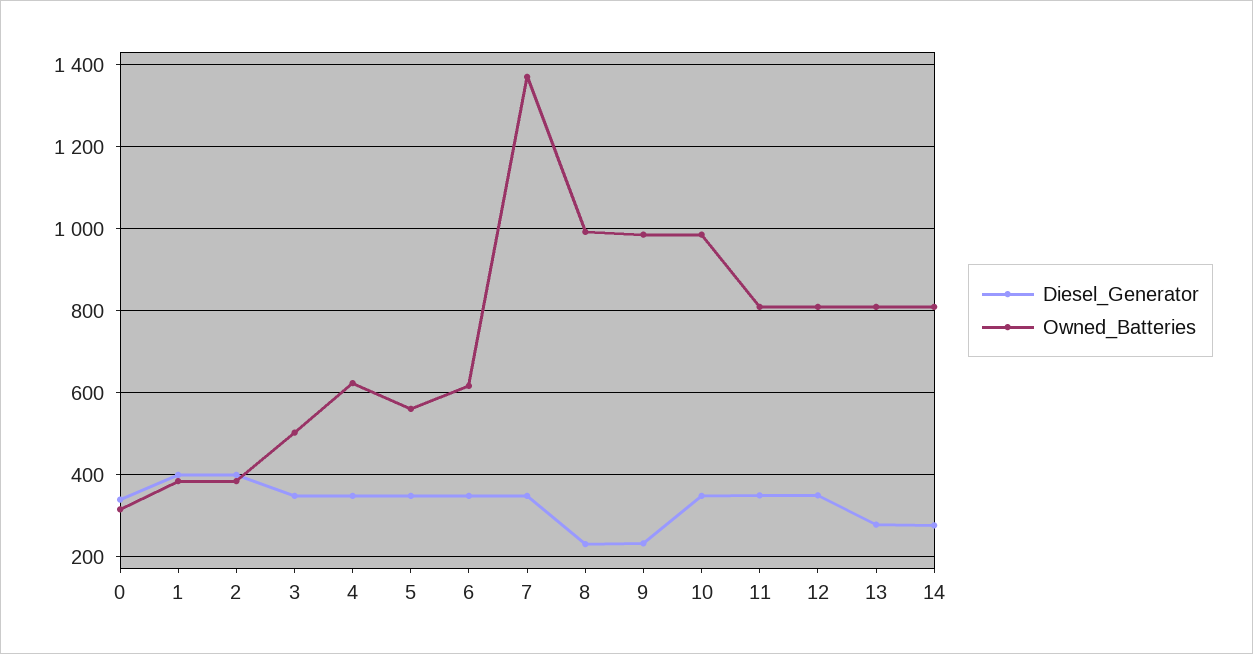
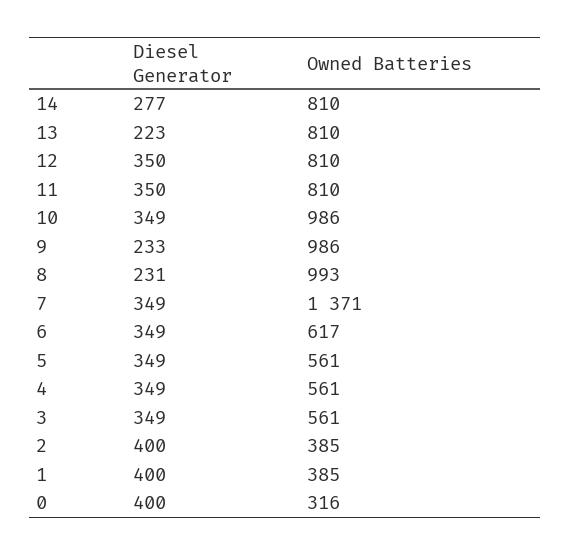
Diesel_Generator, 0: 340 -> 400
Owned_Batteries, 3: 500 -> 561
Owned_Batteries, 4: 620 -> 561
Diesel_Generator, 13: 280 -> 223

